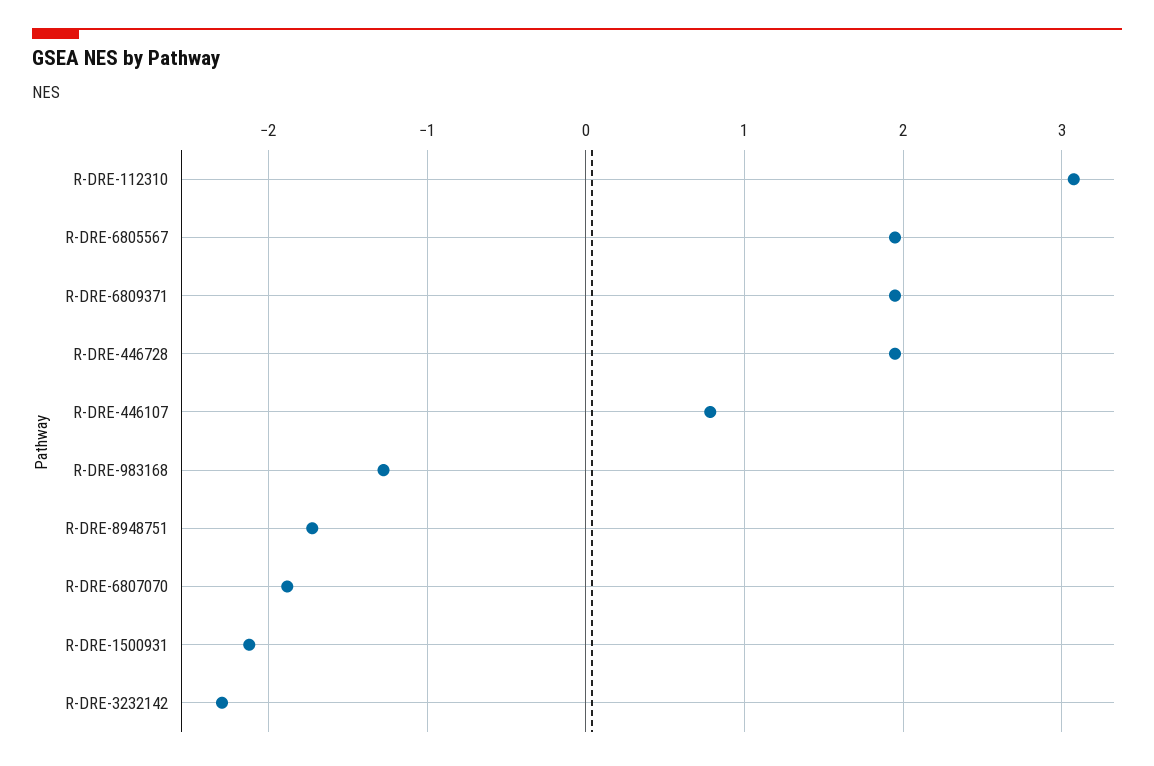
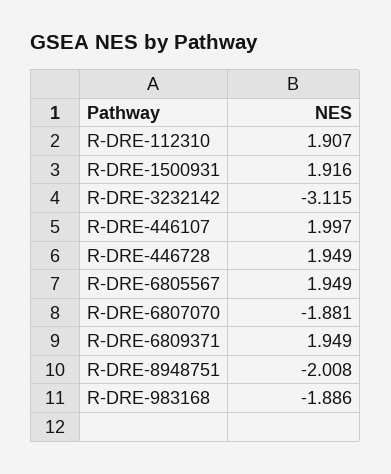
R-DRE-112310: 3.1 -> 1.907
R-DRE-446107: 0.8 -> 1.997
R-DRE-983168: -1.3 -> -1.886
R-DRE-8948751: -1.7 -> -2.008
R-DRE-1500931: -2.1 -> 1.916
R-DRE-3232142: -2.3 -> -3.115

